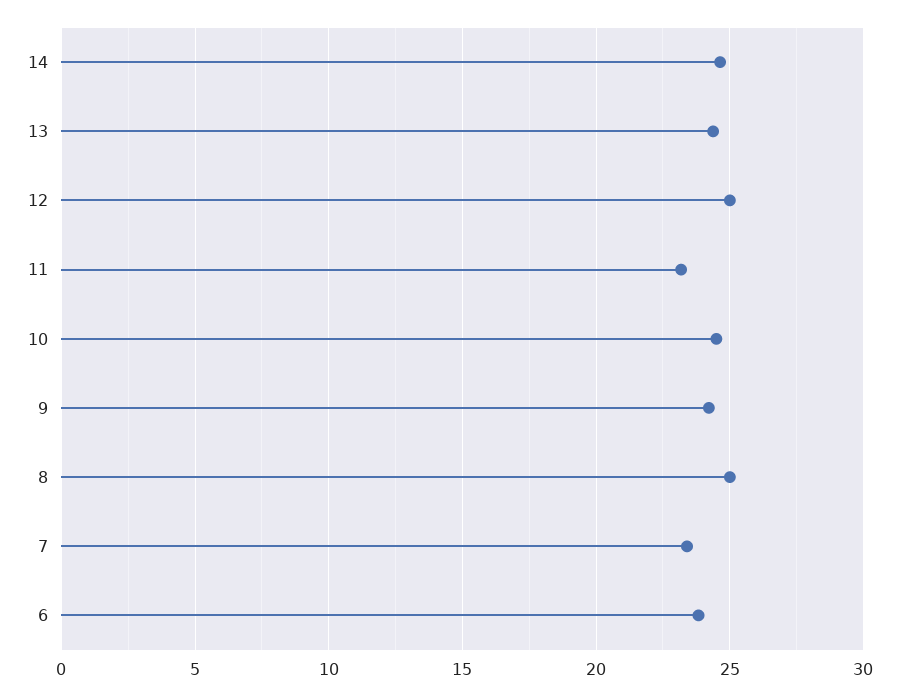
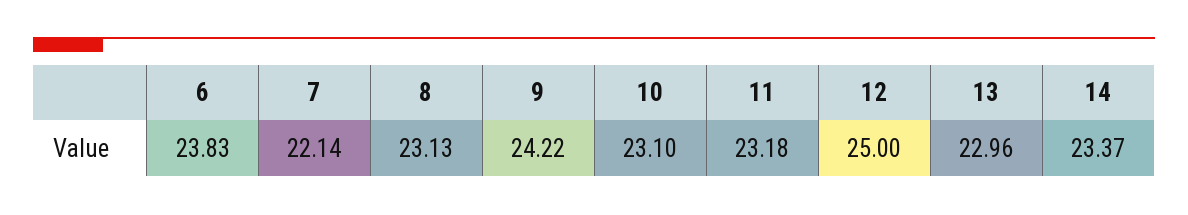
14: 24.5 -> 23.37
13: 24.5 -> 22.96
10: 24.5 -> 23.1
8: 25 -> 23.13
7: 23.5 -> 22.14

